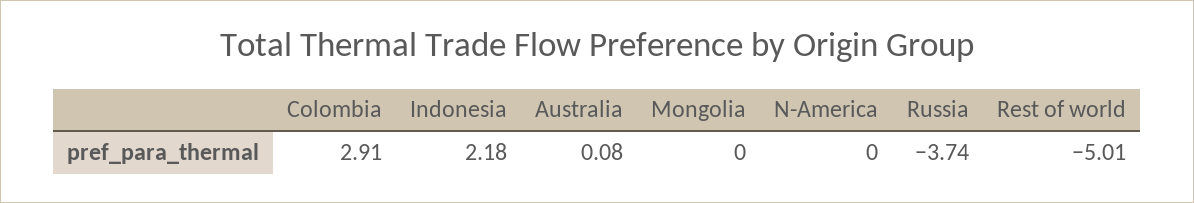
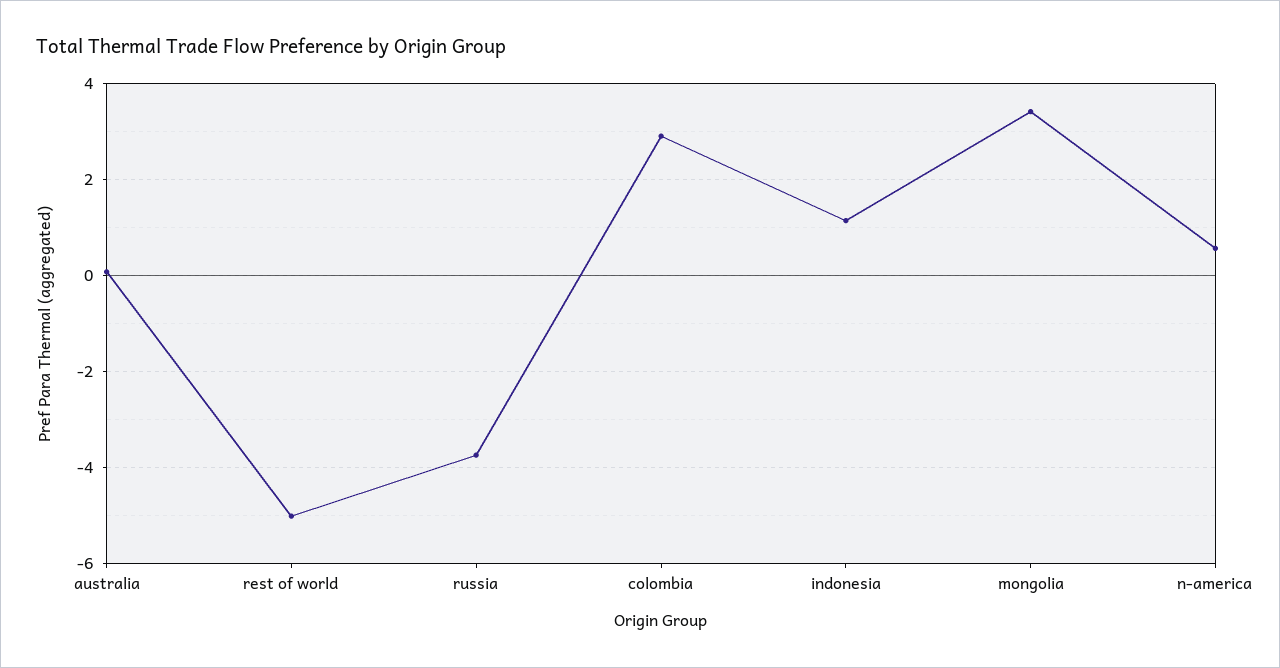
Indonesia: 2.18 -> 1.2
Mongolia: 0 -> 3.4
N-America: 0 -> 0.6

